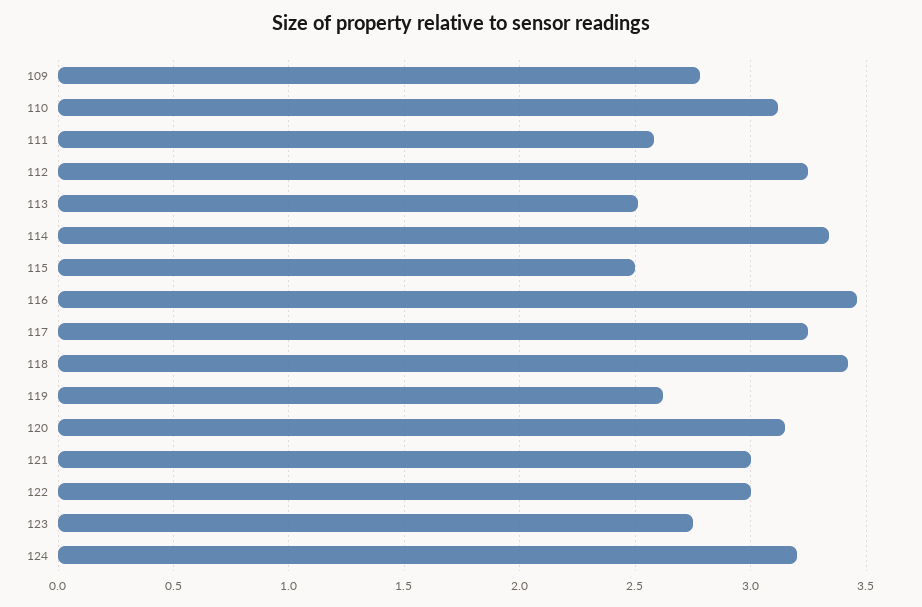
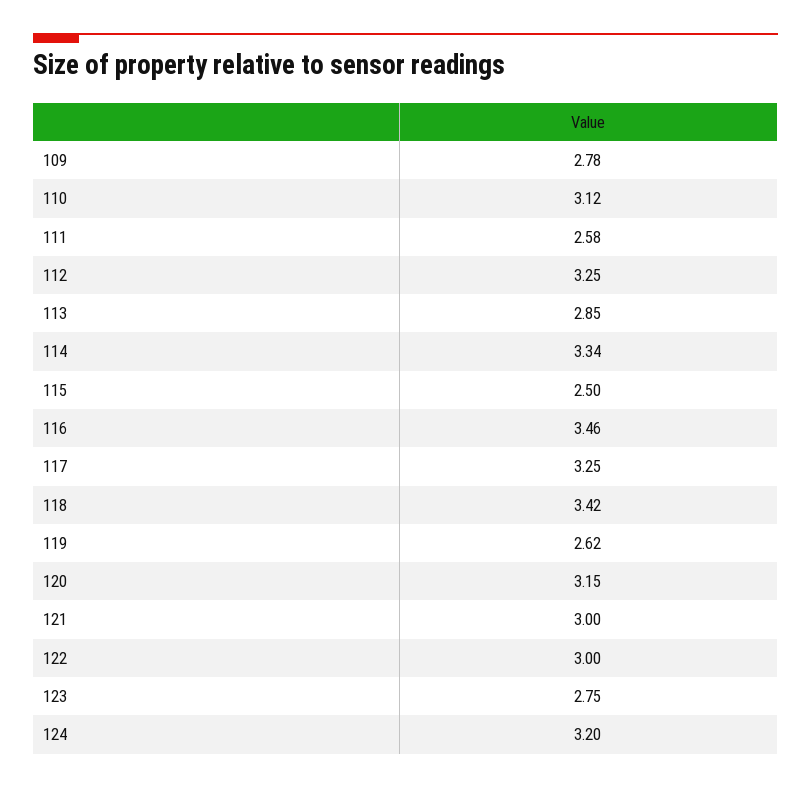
113: 2.5 -> 2.85

